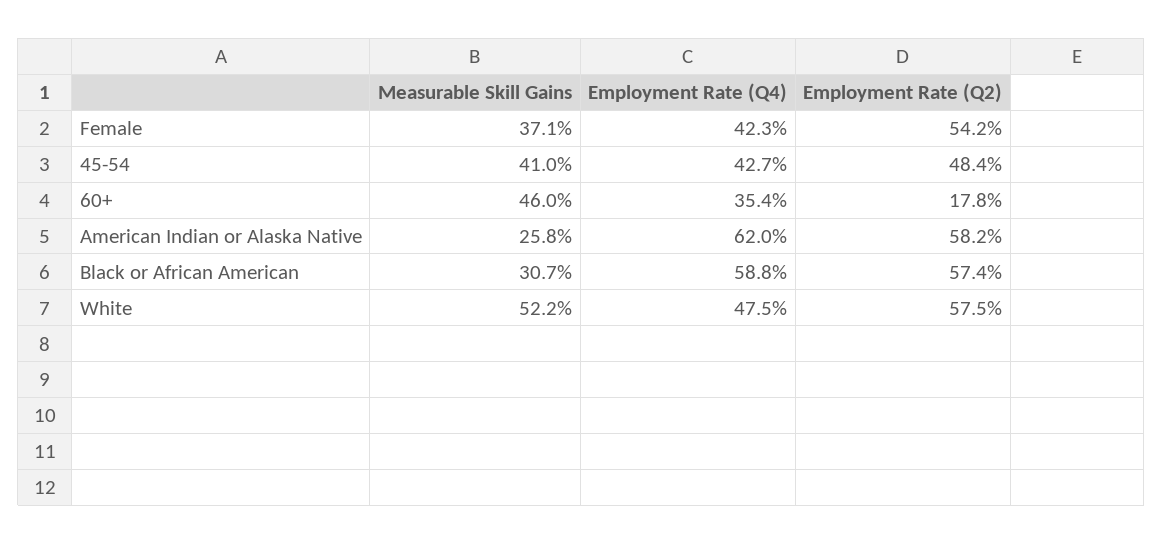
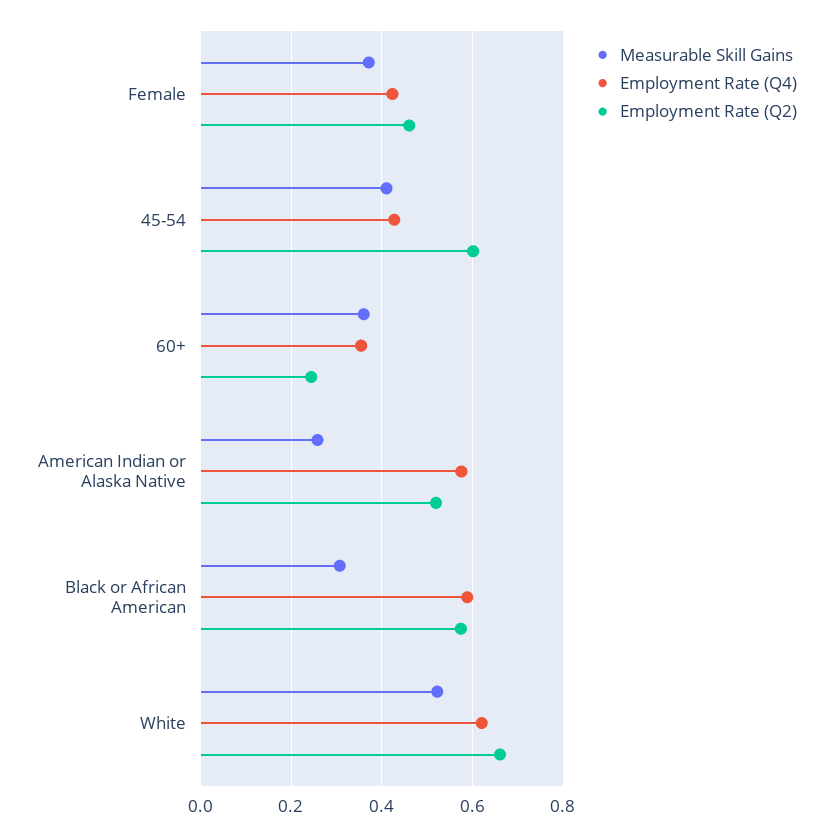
Employment Rate (Q2), Female: 0.542 -> 0.46
Employment Rate (Q2), 45-54: 0.484 -> 0.6
Measurable Skill Gains, 60+: 0.46 -> 0.36
Employment Rate (Q2), 60+: 0.178 -> 0.24
Employment Rate (Q4), American Indian or Alaska Native: 0.62 -> 0.58
Employment Rate (Q2), American Indian or Alaska Native: 0.582 -> 0.52
Employment Rate (Q4), White: 0.475 -> 0.62
Employment Rate (Q2), White: 0.575 -> 0.66

